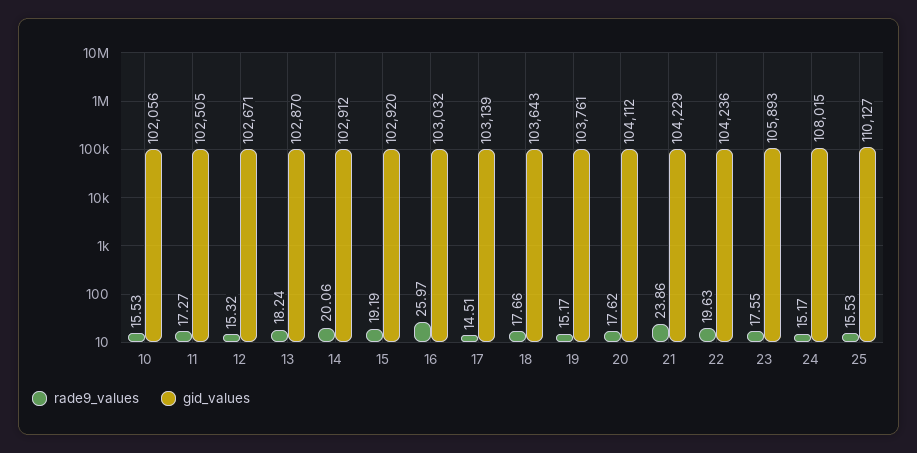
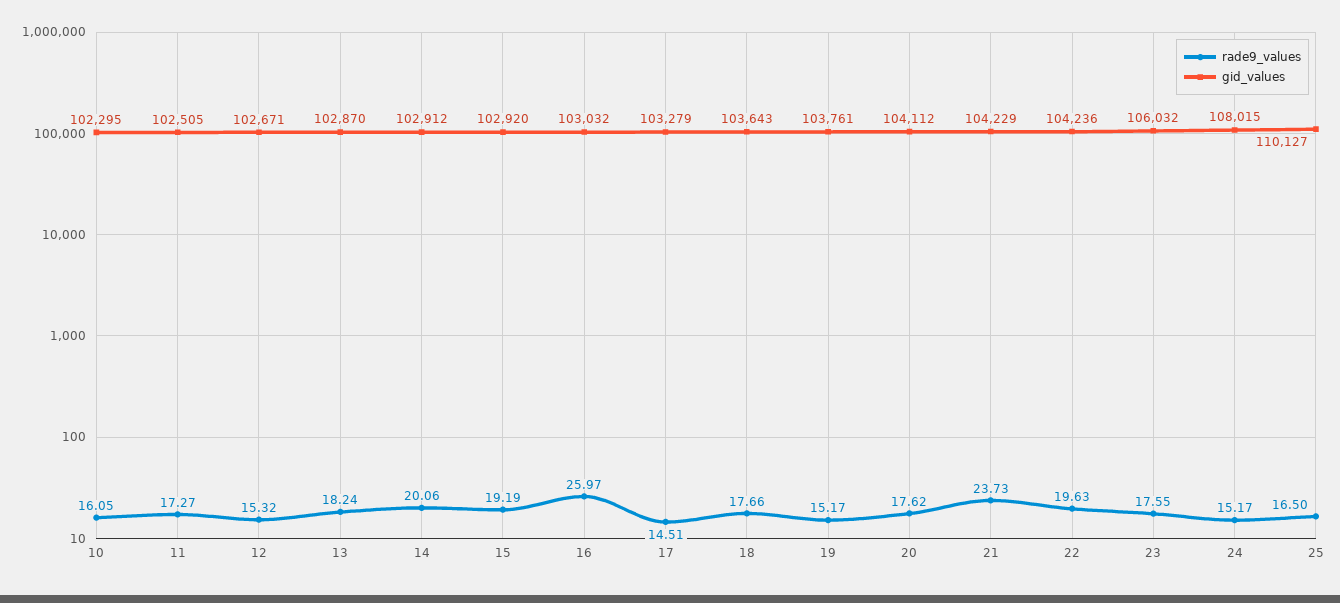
rade9_values, 10: 15.53 -> 16.05
gid_values, 10: 102056 -> 102295
gid_values, 17: 103139 -> 103279
rade9_values, 21: 23.86 -> 23.73
gid_values, 23: 105893 -> 106032
rade9_values, 25: 15.53 -> 16.5

